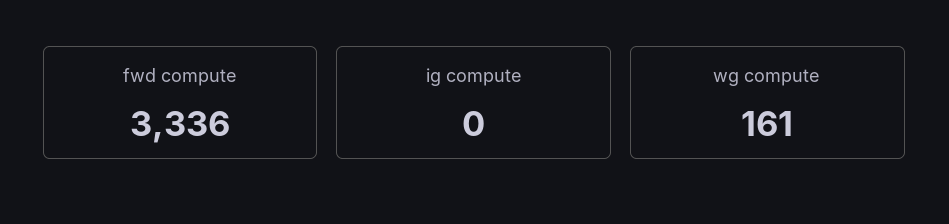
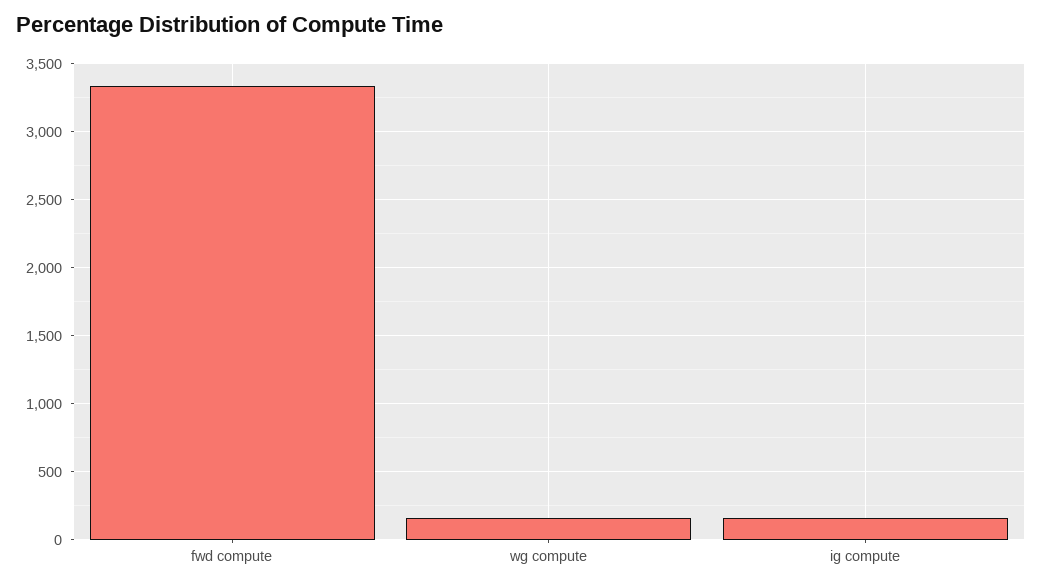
ig compute: 0 -> 150

